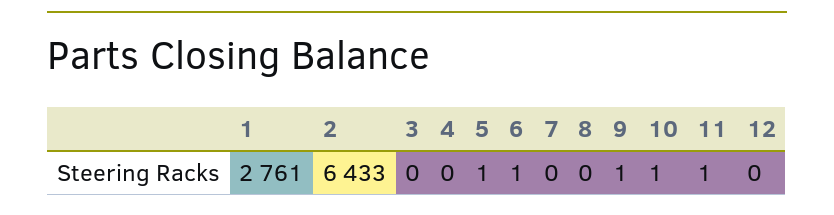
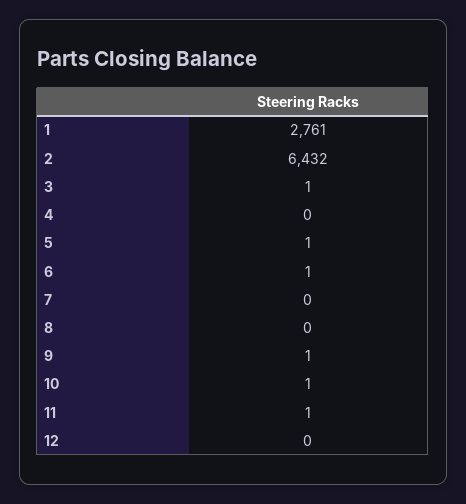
2: 6433 -> 6432
3: 0 -> 1

